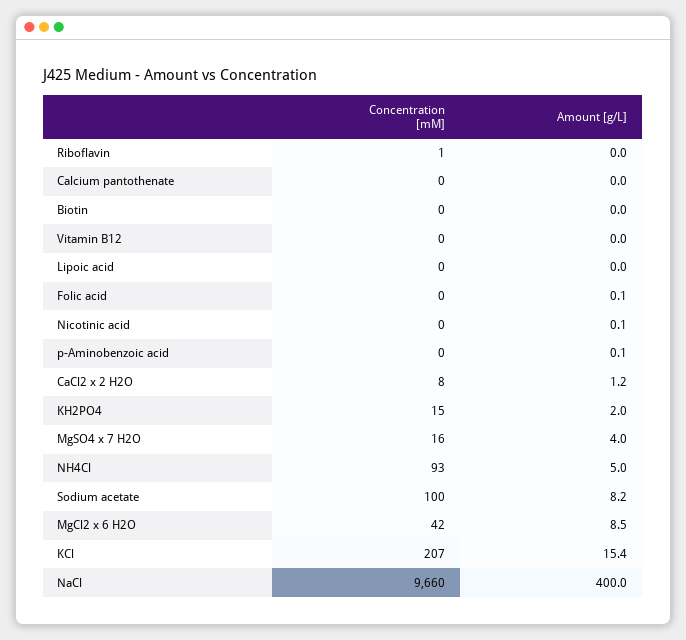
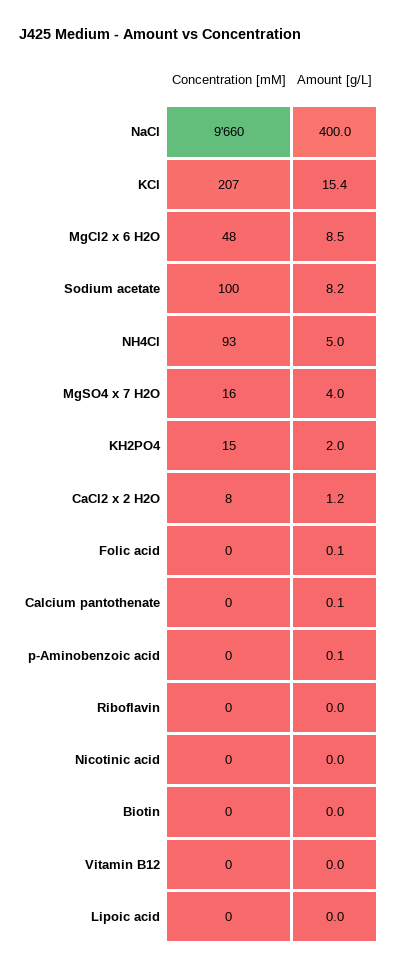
Concentration [mM], Riboflavin: 1 -> 0
Amount [g/L], Calcium pantothenate: 0 -> 0.1
Amount [g/L], Nicotinic acid: 0.1 -> 0
Concentration [mM], MgCl2 x 6 H2O: 42 -> 48

